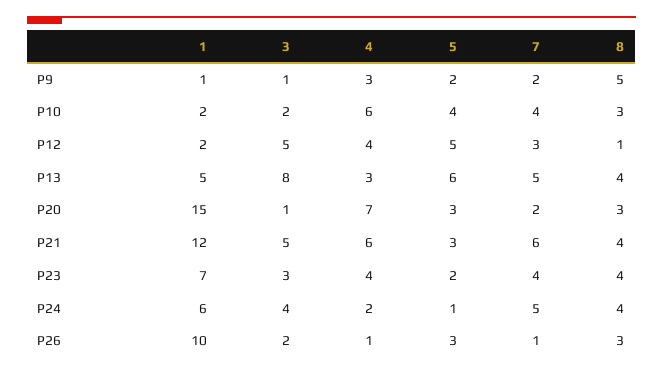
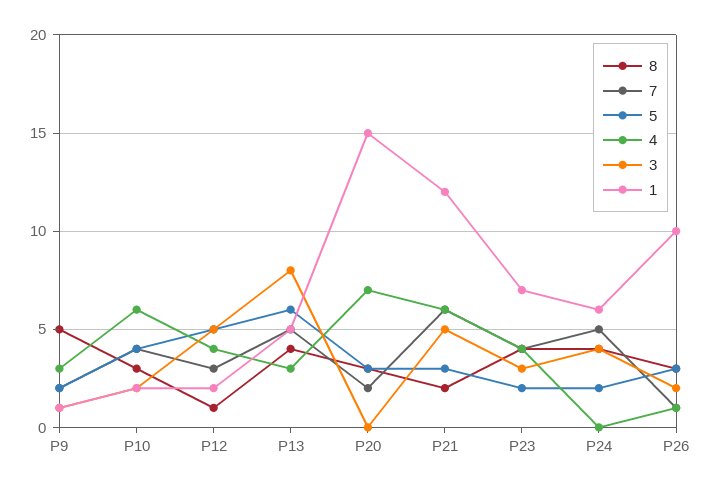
3, P20: 1 -> 0
8, P21: 4 -> 2
4, P24: 2 -> 0
5, P24: 1 -> 2

